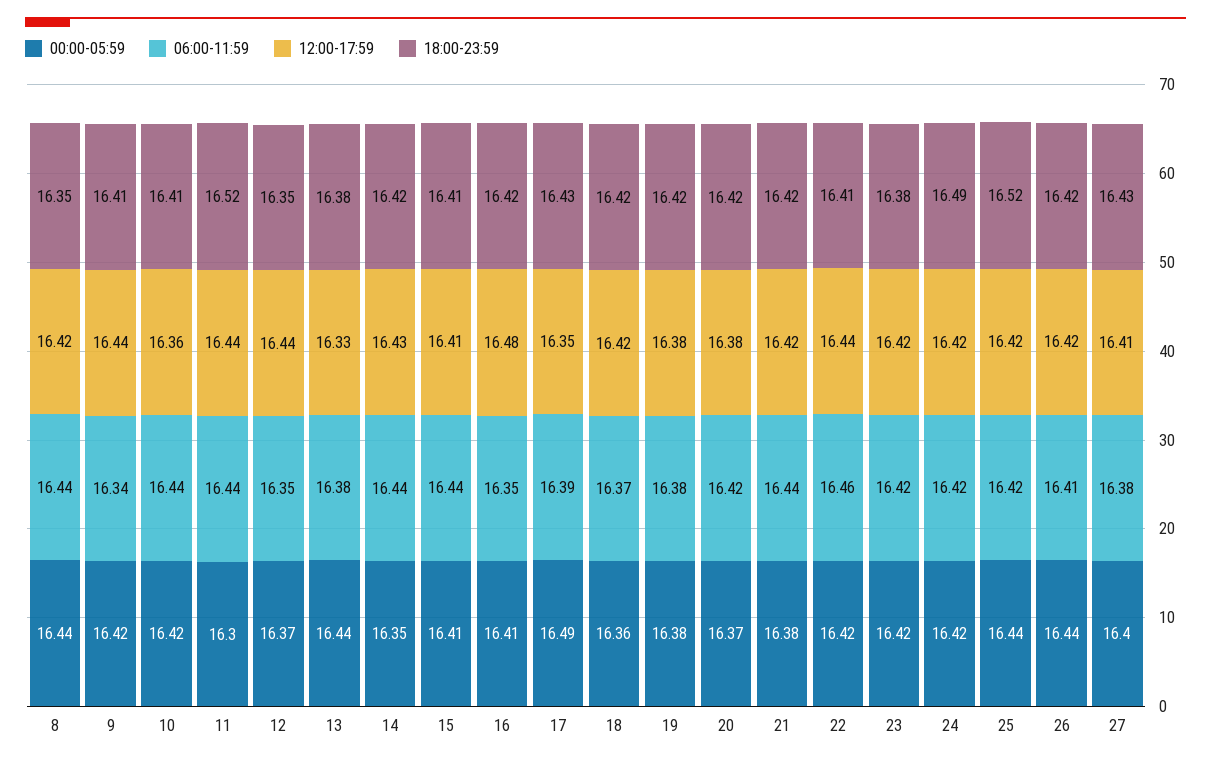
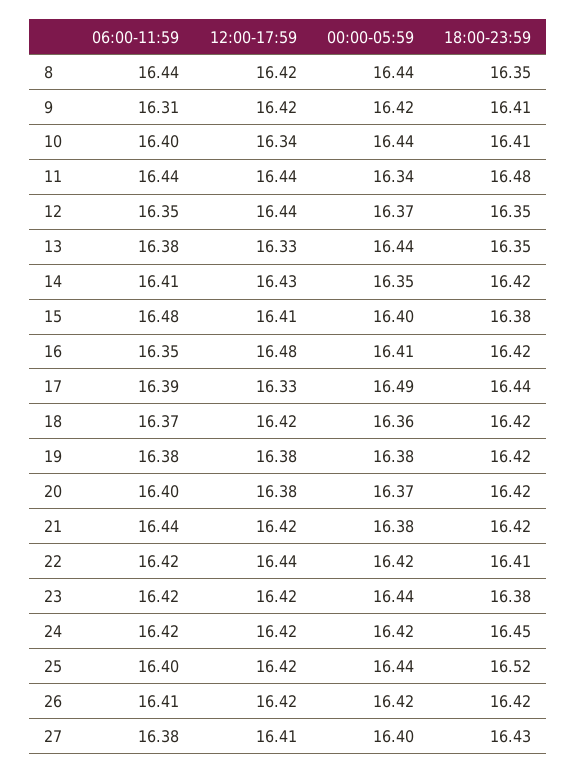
06:00-11:59, 9: 16.34 -> 16.31
12:00-17:59, 9: 16.44 -> 16.42
00:00-05:59, 10: 16.42 -> 16.44
06:00-11:59, 10: 16.44 -> 16.4
12:00-17:59, 10: 16.36 -> 16.34
00:00-05:59, 11: 16.3 -> 16.34
18:00-23:59, 11: 16.52 -> 16.48
18:00-23:59, 13: 16.38 -> 16.35
06:00-11:59, 14: 16.44 -> 16.41
00:00-05:59, 15: 16.41 -> 16.4
06:00-11:59, 15: 16.44 -> 16.48
18:00-23:59, 15: 16.41 -> 16.38
12:00-17:59, 17: 16.35 -> 16.33
18:00-23:59, 17: 16.43 -> 16.44
06:00-11:59, 20: 16.42 -> 16.4
06:00-11:59, 22: 16.46 -> 16.42
00:00-05:59, 23: 16.42 -> 16.44
18:00-23:59, 24: 16.49 -> 16.45
06:00-11:59, 25: 16.42 -> 16.4
00:00-05:59, 26: 16.44 -> 16.42

